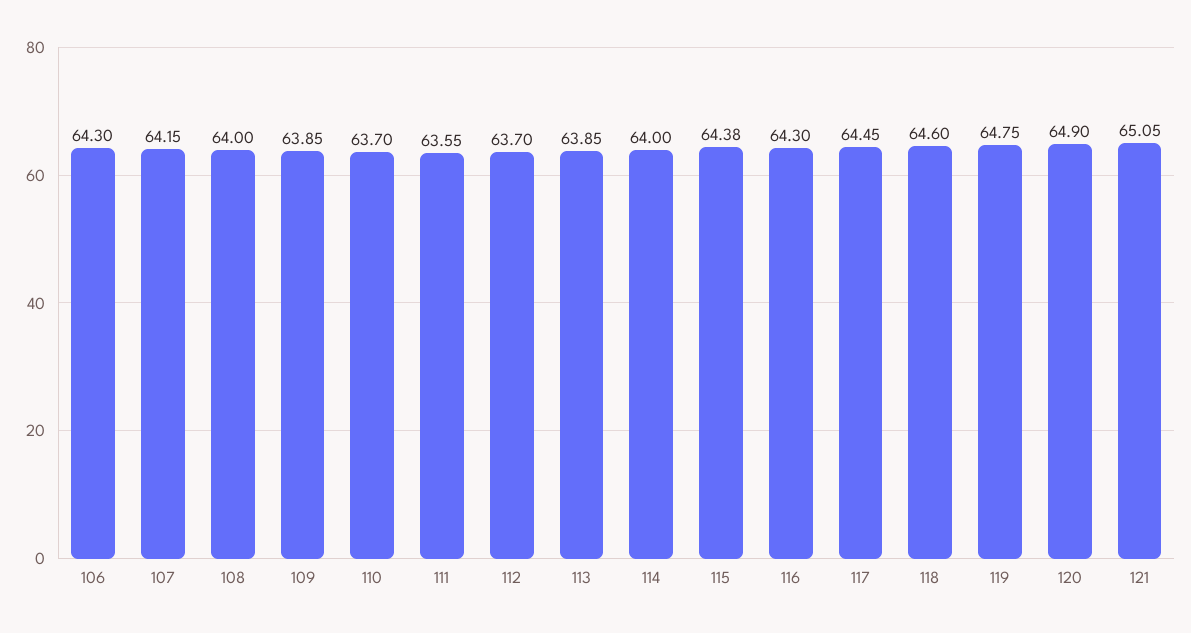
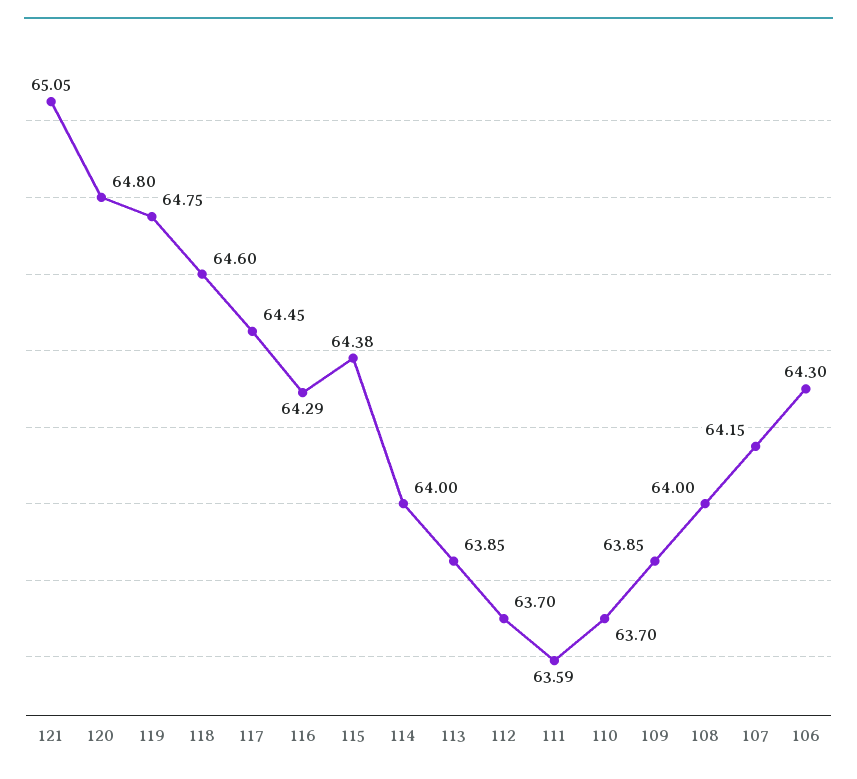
111: 63.55 -> 63.59
116: 64.3 -> 64.29
120: 64.9 -> 64.8

